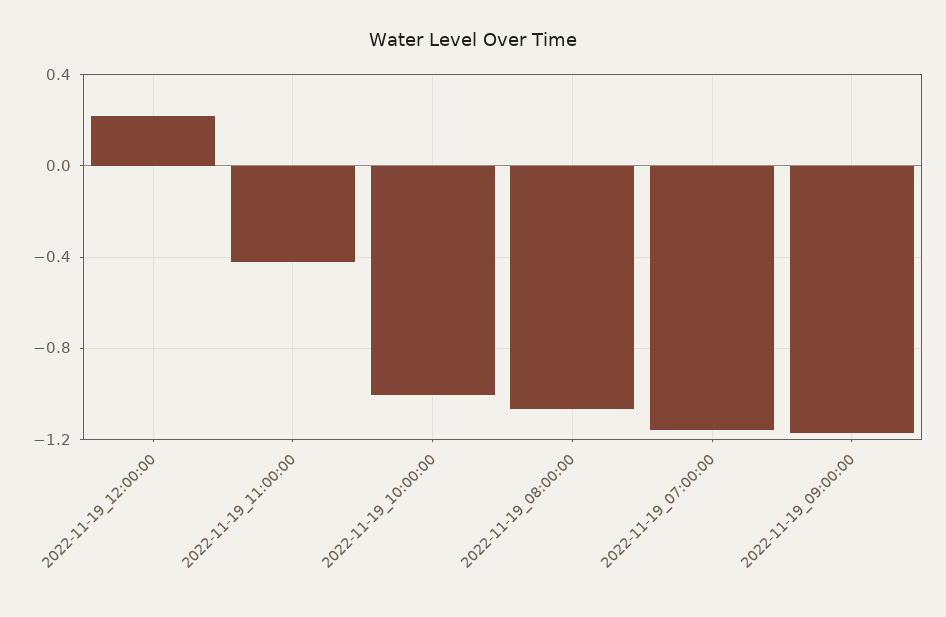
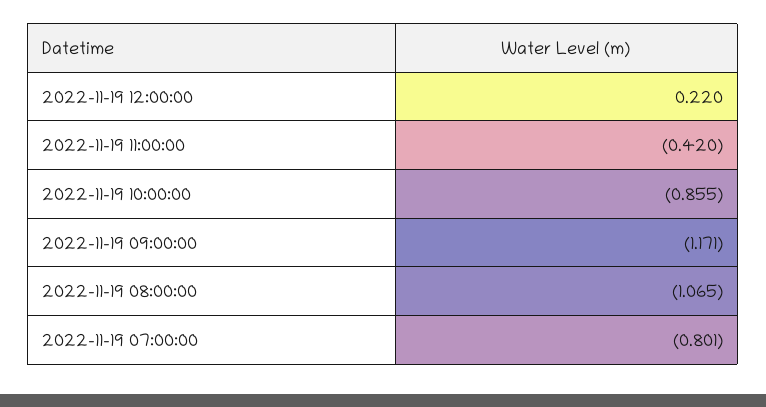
2022-11-19_10:00:00: -1 -> -0.855
2022-11-19_07:00:00: -1.15 -> -0.801

